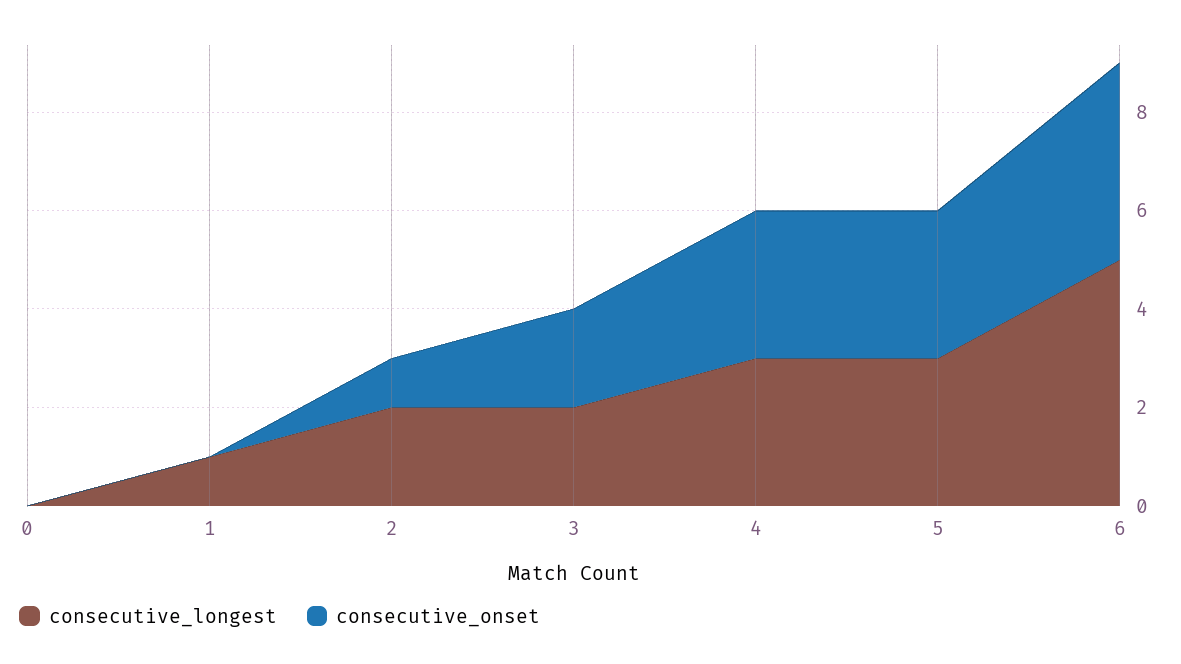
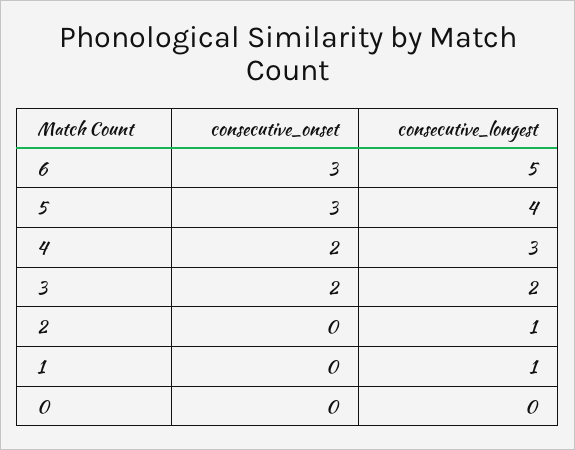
consecutive_longest, 2: 2 -> 1
consecutive_onset, 2: 1 -> 0
consecutive_onset, 4: 3 -> 2
consecutive_longest, 5: 3 -> 4
consecutive_onset, 6: 4 -> 3

